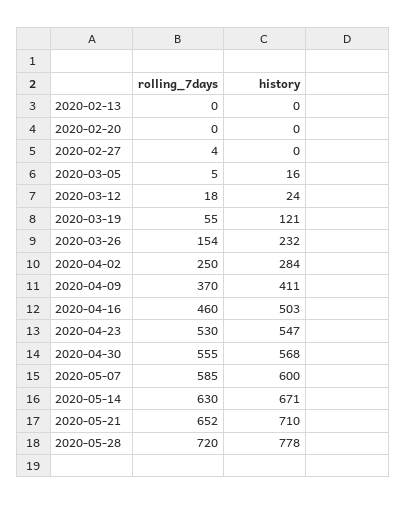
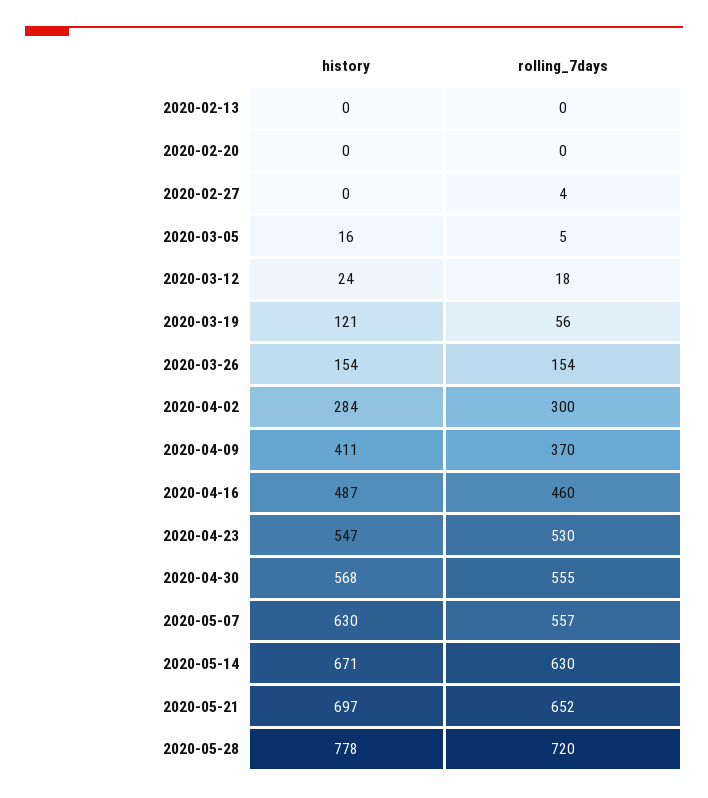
rolling_7days, 2020-03-19: 55 -> 56
history, 2020-03-26: 232 -> 154
rolling_7days, 2020-04-02: 250 -> 300
history, 2020-04-16: 503 -> 487
rolling_7days, 2020-05-07: 585 -> 557
history, 2020-05-07: 600 -> 630
history, 2020-05-21: 710 -> 697

